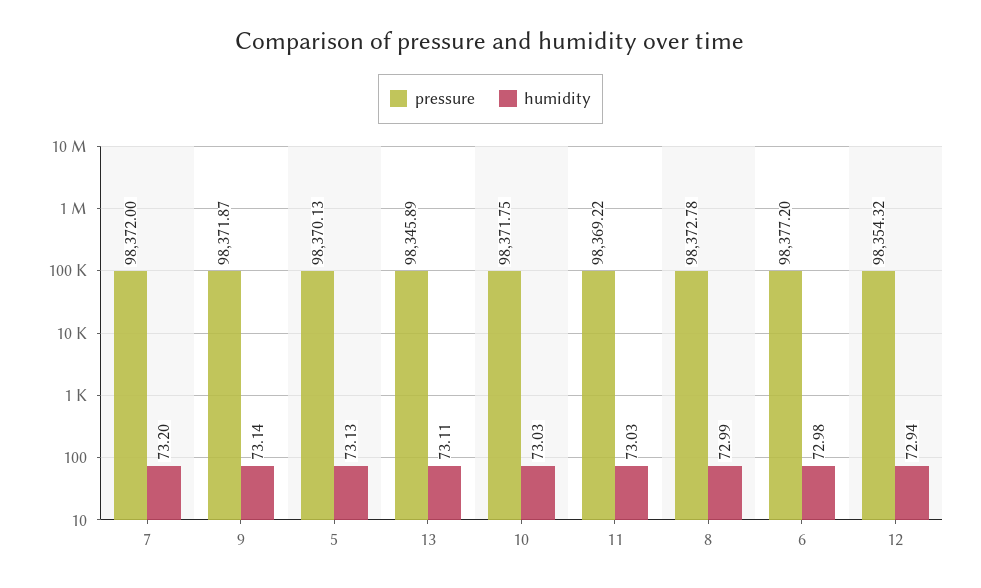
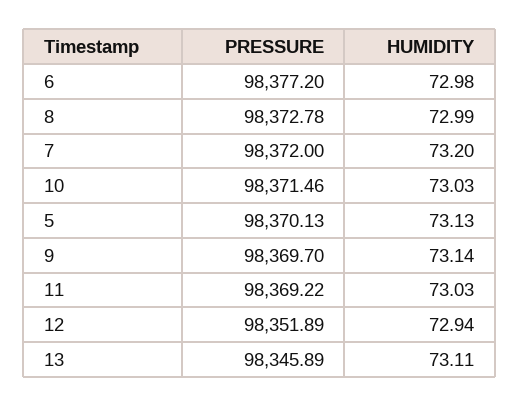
pressure, 9: 98371.87 -> 98369.7
pressure, 10: 98371.75 -> 98371.46
pressure, 12: 98354.32 -> 98351.89

